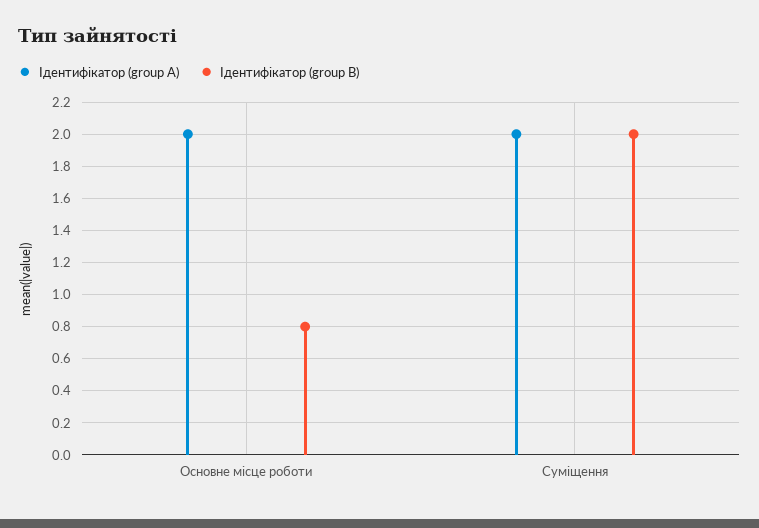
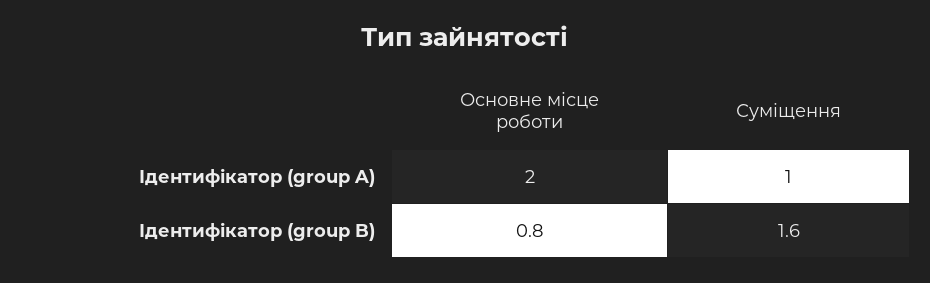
Ідентифікатор (group A), Суміщення: 2 -> 1
Ідентифікатор (group B), Суміщення: 2 -> 1.6

